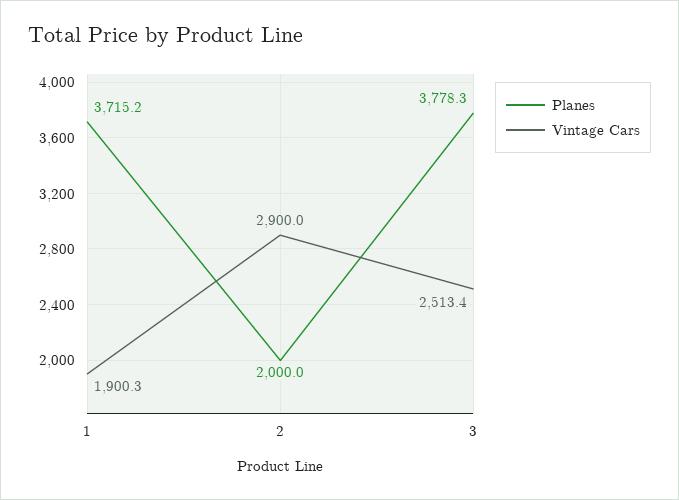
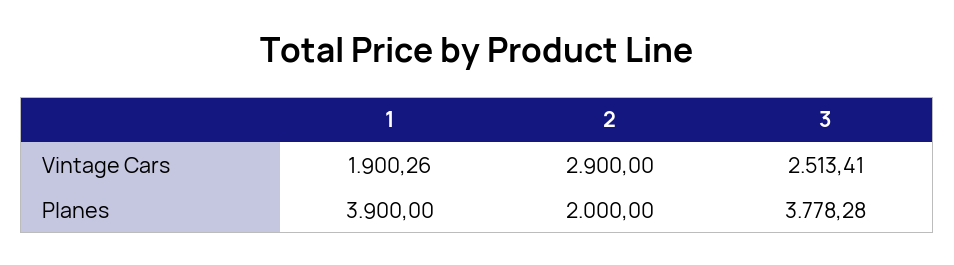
Planes, 1: 3715.2 -> 3900

